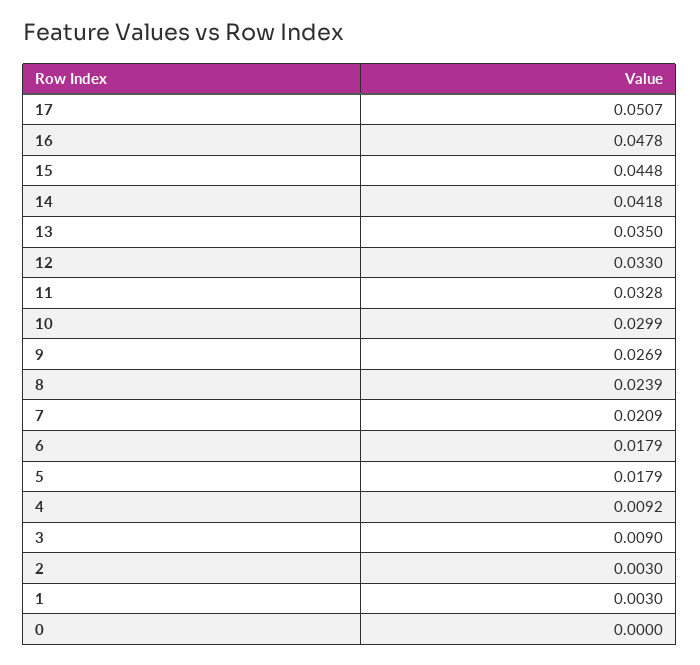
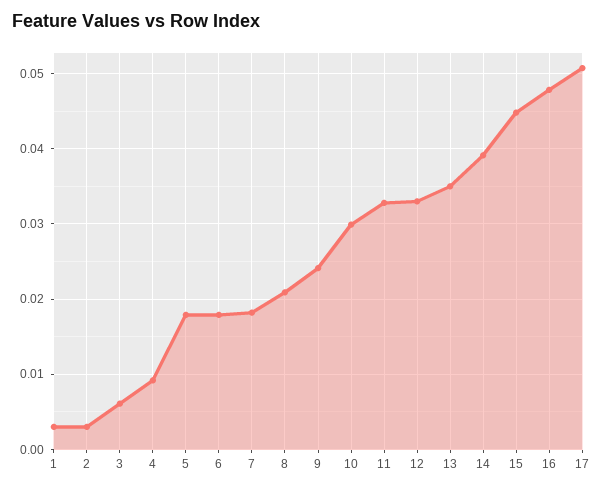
14: 0.0418 -> 0.039
9: 0.0269 -> 0.024
8: 0.0239 -> 0.021
7: 0.0209 -> 0.018
3: 0.009 -> 0.006
0: 0 -> none

